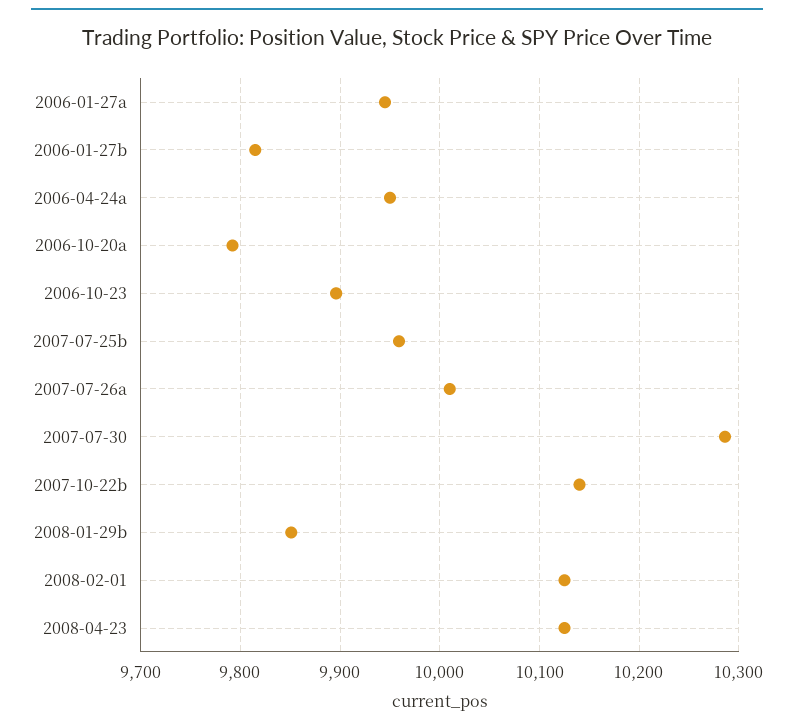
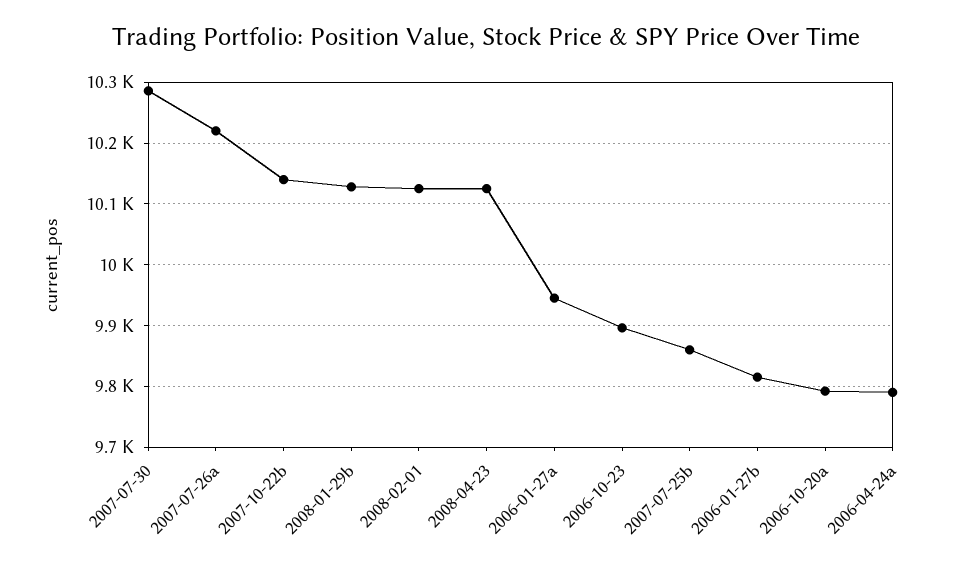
2006-04-24a: 9950 -> 9790
2007-07-25b: 9960 -> 9860
2007-07-26a: 10010 -> 10220
2008-01-29b: 9850 -> 10130

